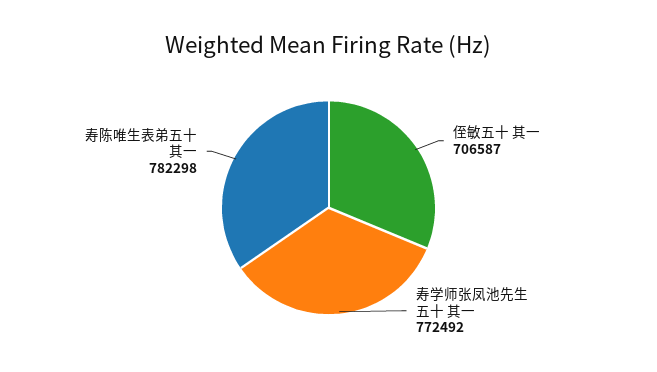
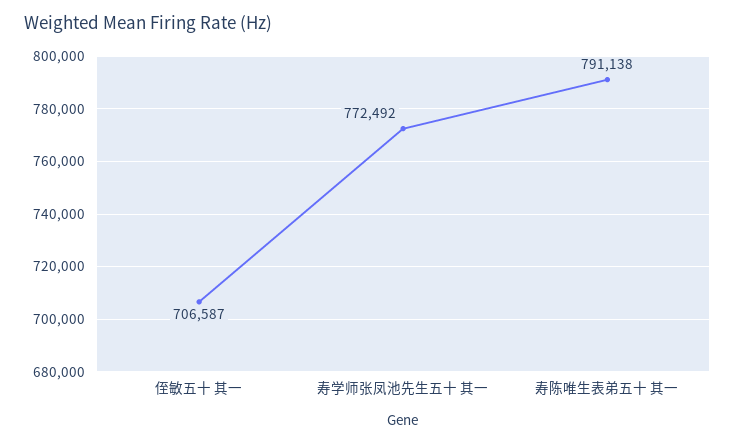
寿陈唯生表弟五十 其一: 782298 -> 791138

